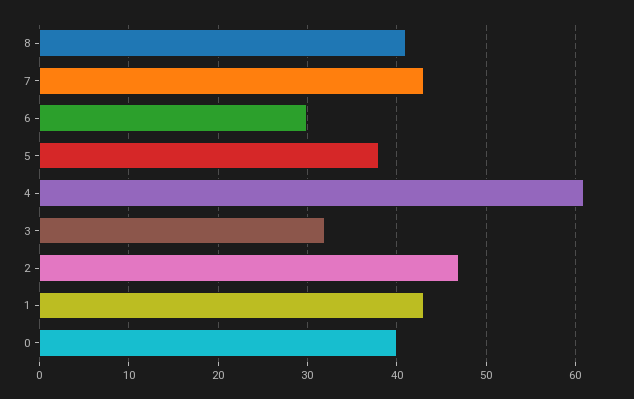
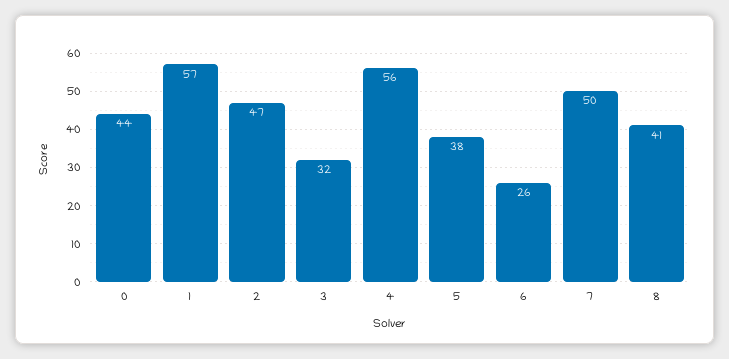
7: 43 -> 50
6: 30 -> 26
4: 61 -> 56
1: 43 -> 57
0: 40 -> 44

